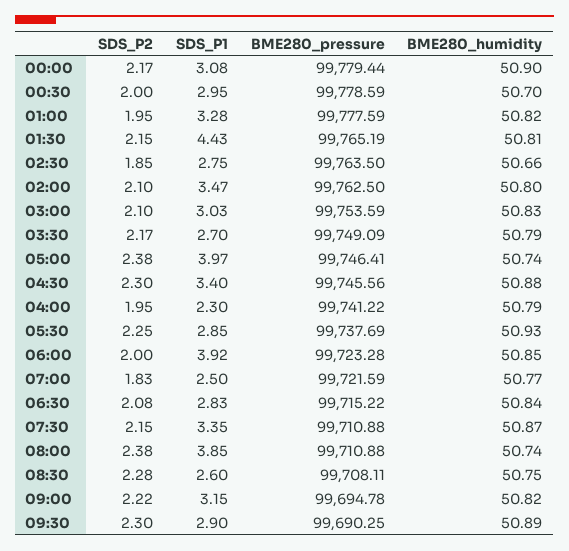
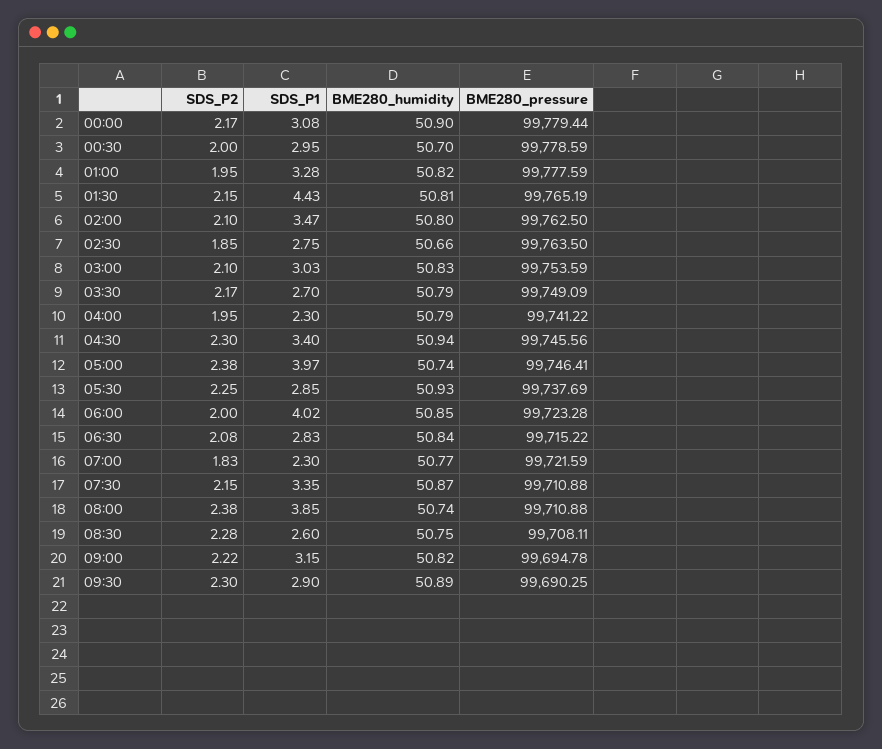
BME280_humidity, 04:30: 50.88 -> 50.94
SDS_P1, 06:00: 3.92 -> 4.02
SDS_P1, 07:00: 2.5 -> 2.3

